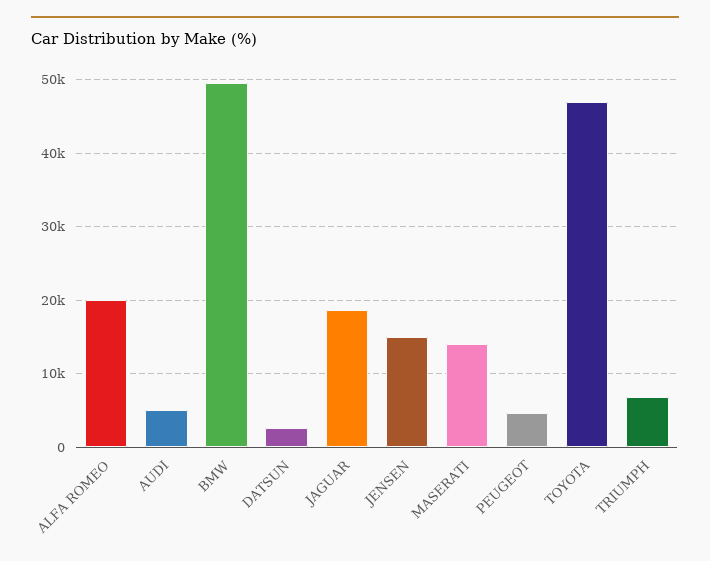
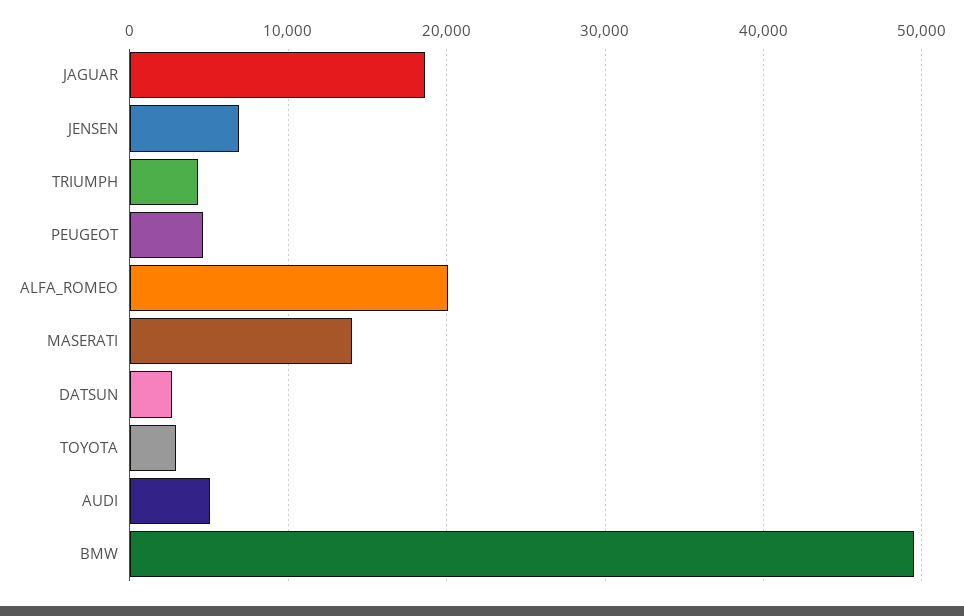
JENSEN: 15000 -> 7000
TOYOTA: 47000 -> 3000
TRIUMPH: 7000 -> 4000

